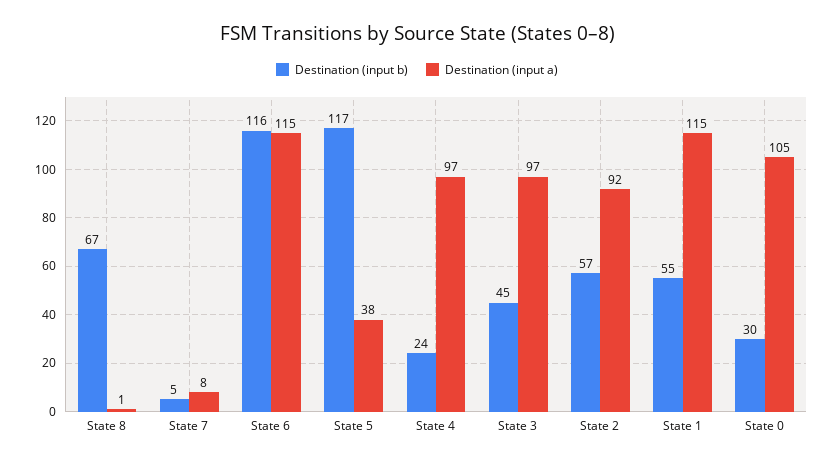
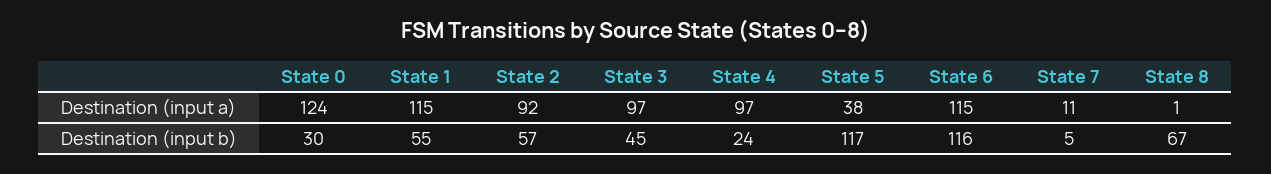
Destination (input a), State 7: 8 -> 11
Destination (input a), State 0: 105 -> 124

